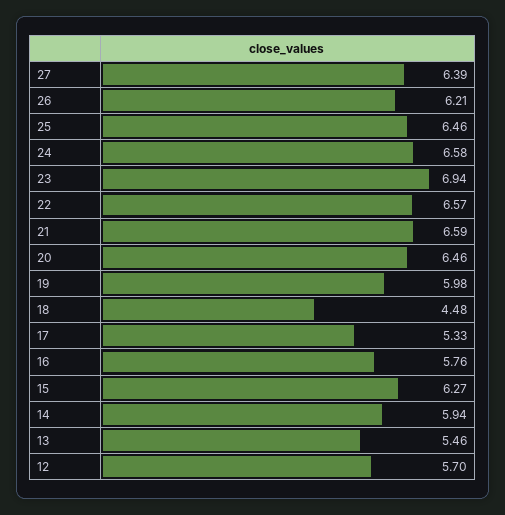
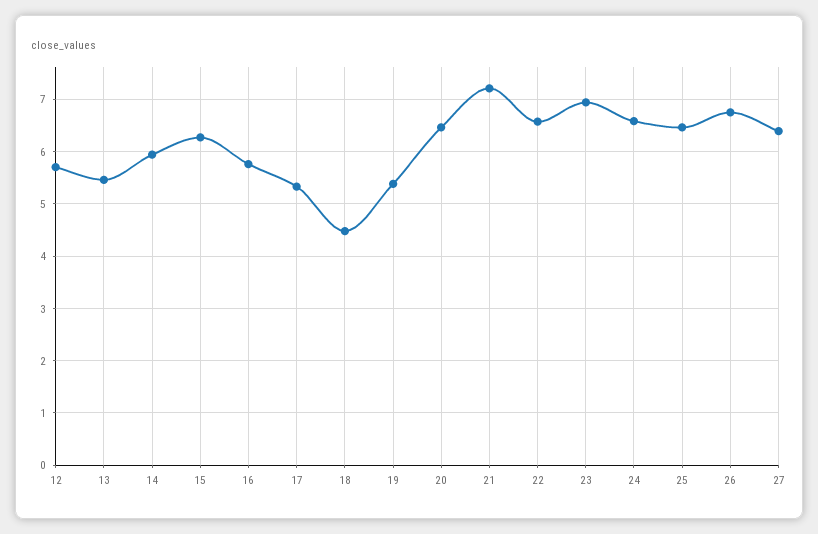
26: 6.21 -> 6.8
21: 6.59 -> 7.2
19: 5.98 -> 5.4

